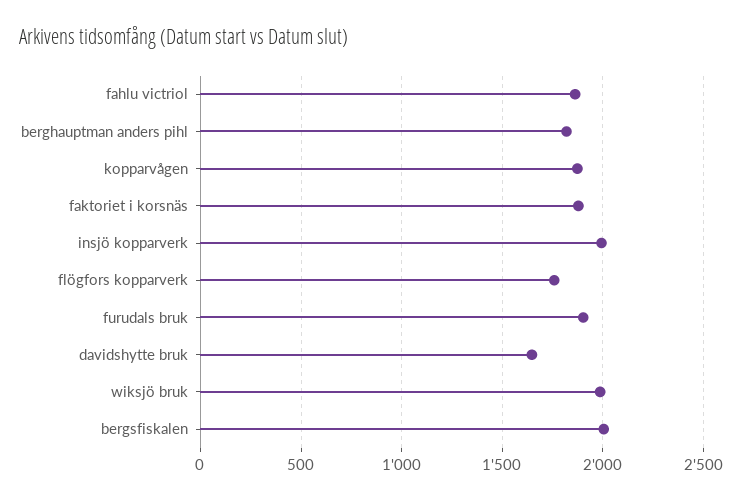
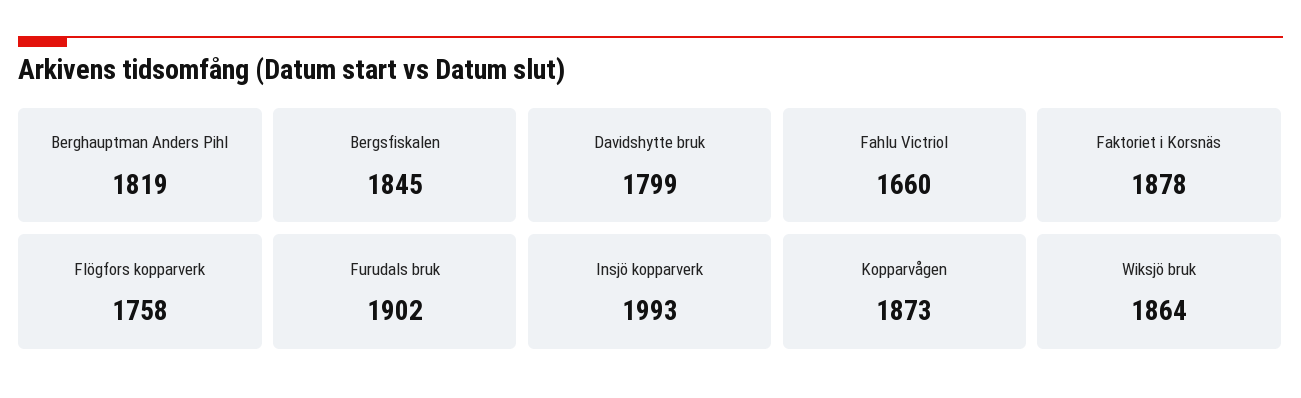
fahlu victriol: 1850 -> 1660
davidshytte bruk: 1650 -> 1799
wiksjö bruk: 2000 -> 1864
bergsfiskalen: 2000 -> 1845

